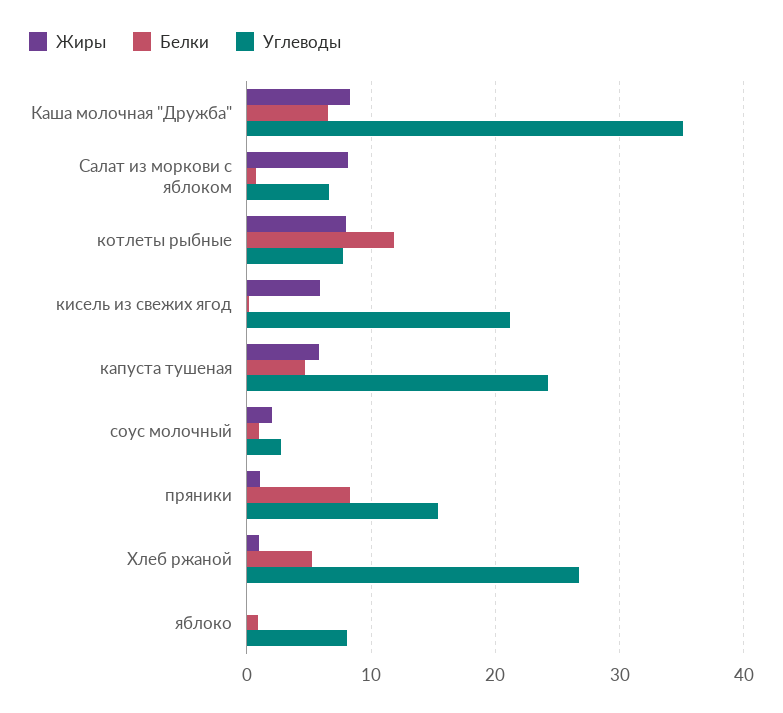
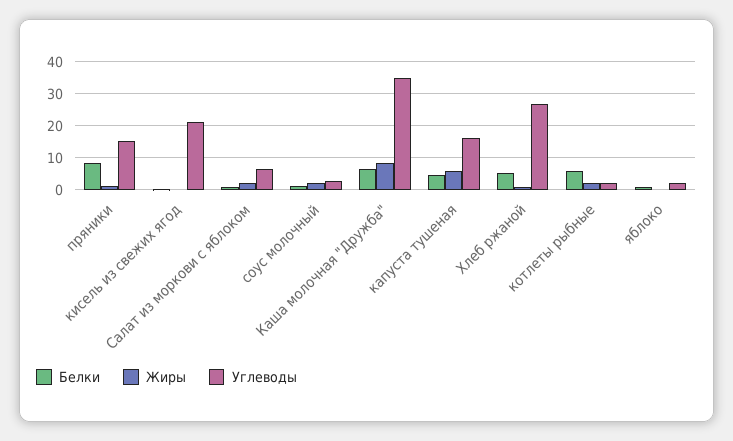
Жиры, Салат из моркови с яблоком: 8 -> 2
Жиры, котлеты рыбные: 8 -> 2
Белки, котлеты рыбные: 12 -> 6
Углеводы, котлеты рыбные: 8 -> 2
Жиры, кисель из свежих ягод: 6 -> 0
Углеводы, капуста тушеная: 24 -> 16
Углеводы, яблоко: 8 -> 2

